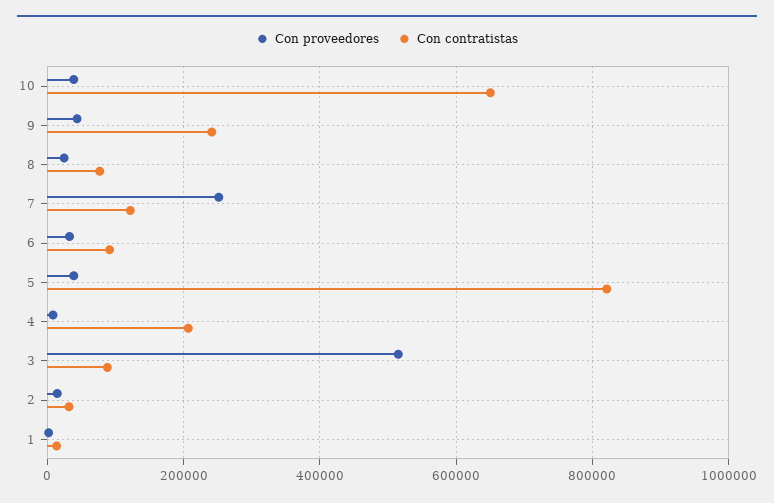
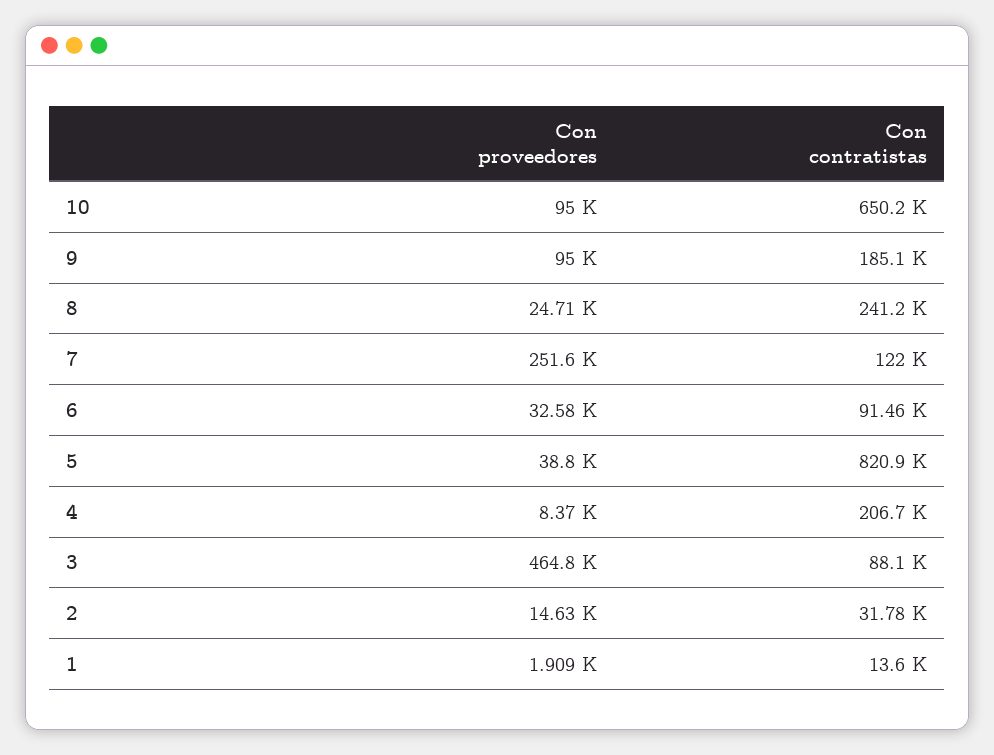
Con proveedores, 10: 40000 -> 95000
Con proveedores, 9: 40000 -> 95000
Con contratistas, 9: 240000 -> 185100
Con contratistas, 8: 80000 -> 241200
Con proveedores, 3: 520000 -> 464800

